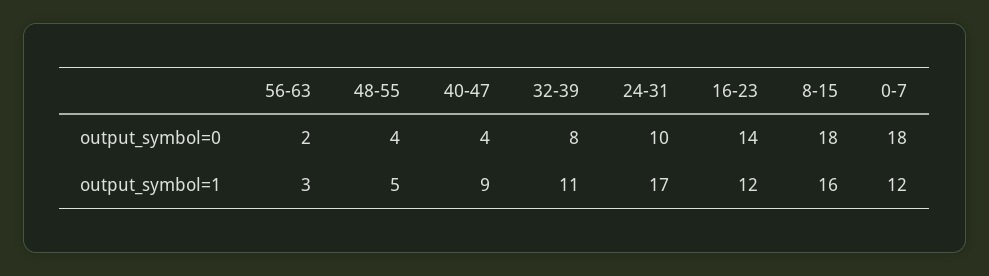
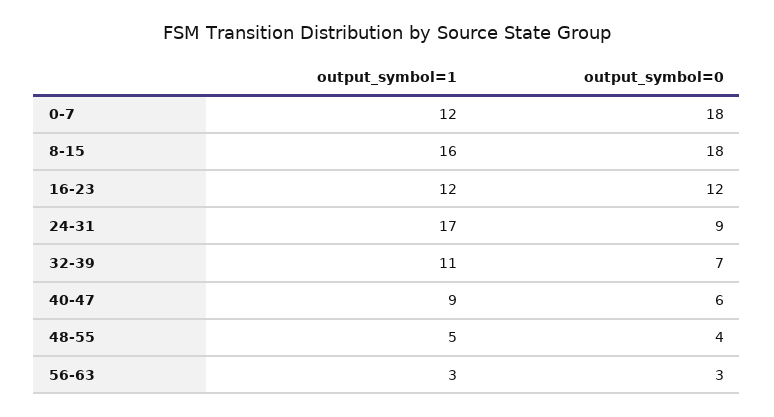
56-63, output_symbol=0: 2 -> 3
40-47, output_symbol=0: 4 -> 6
32-39, output_symbol=0: 8 -> 7
24-31, output_symbol=0: 10 -> 9
16-23, output_symbol=0: 14 -> 12

